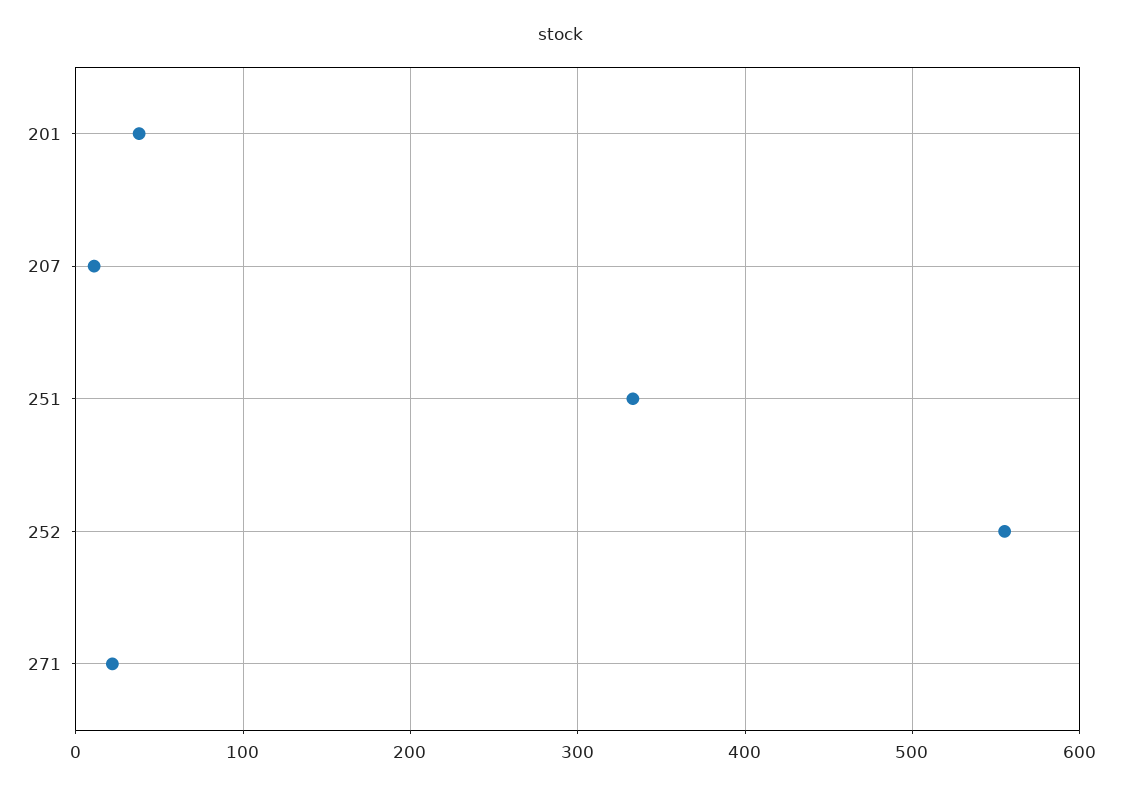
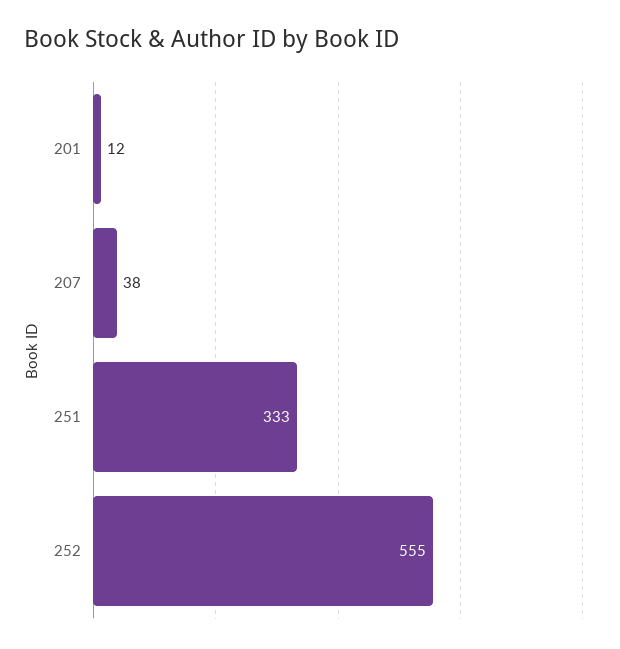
201: 40 -> 12
207: 10 -> 38
271: 20 -> none

